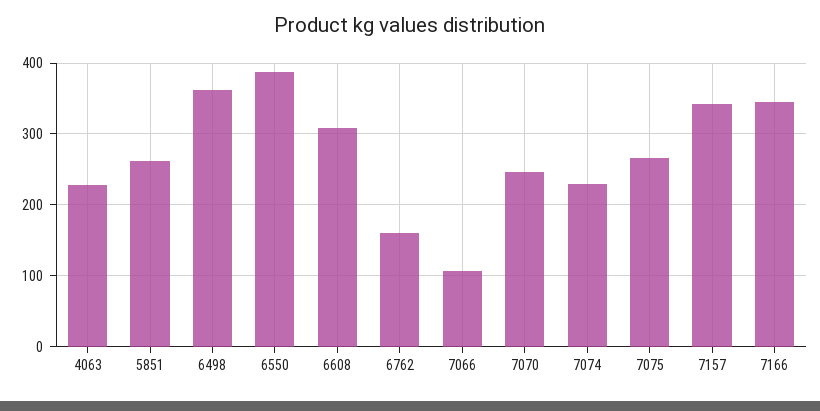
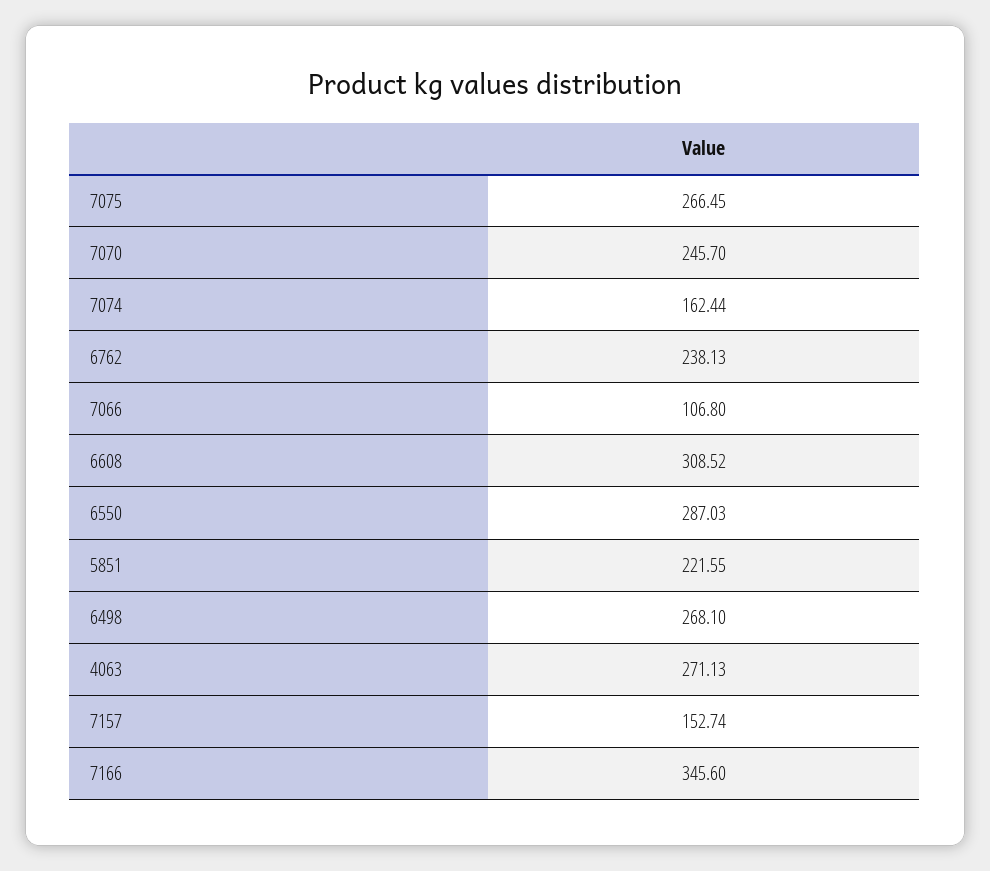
4063: 230 -> 271.13
5851: 260 -> 221.55
6498: 360 -> 268.1
6550: 390 -> 287.03
6762: 160 -> 238.13
7074: 230 -> 162.44
7157: 340 -> 152.74

